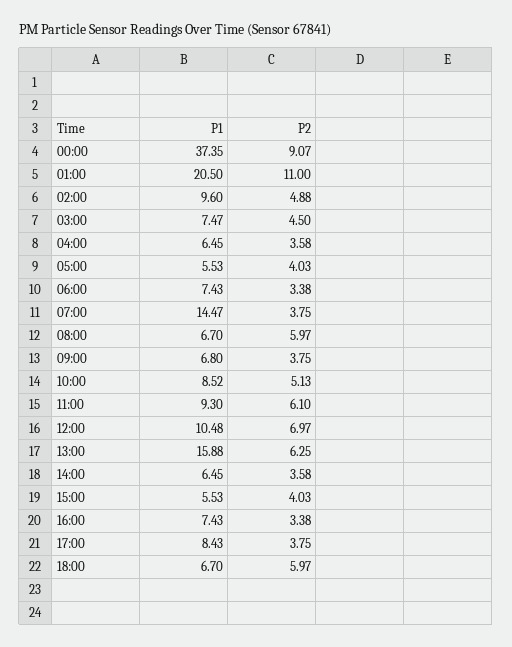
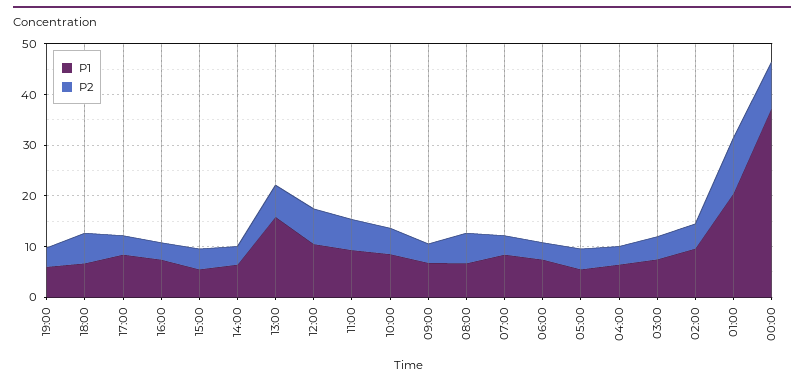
P1, 07:00: 14.47 -> 8
P1, 19:00: none -> 6
P2, 19:00: none -> 4

